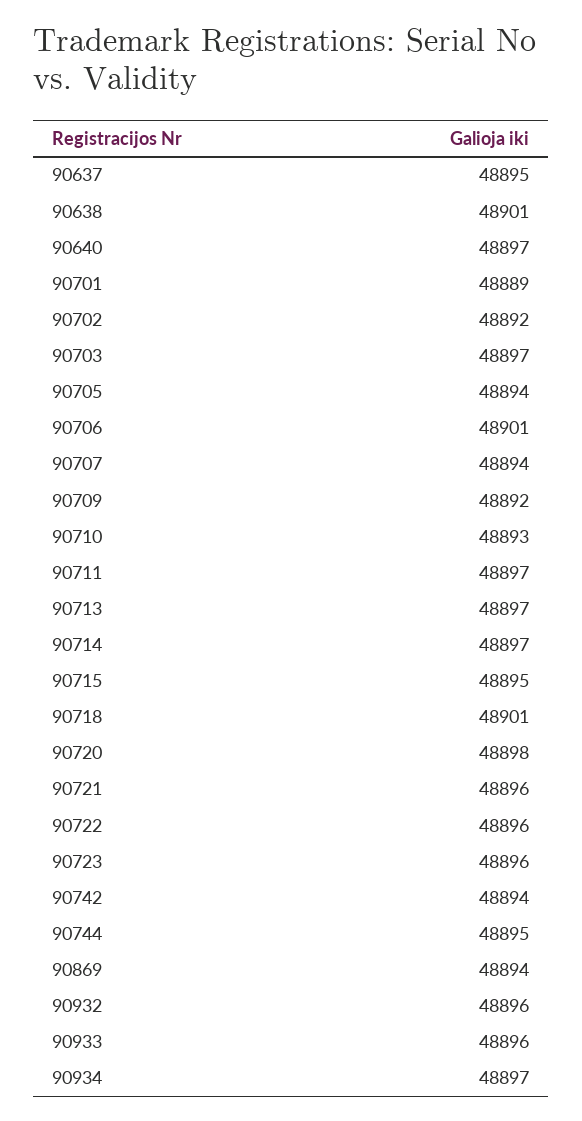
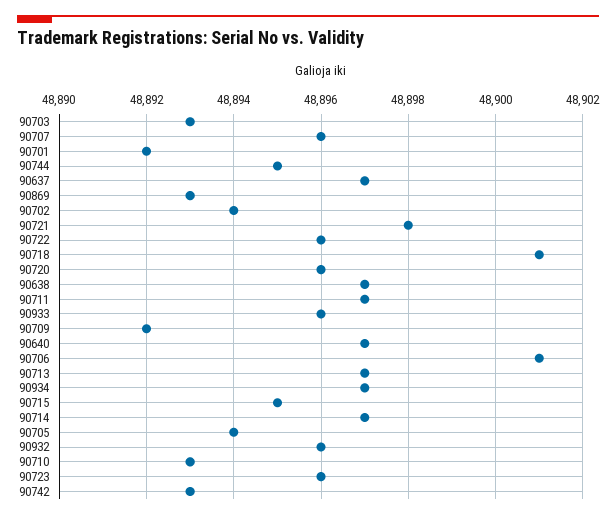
90637: 48895 -> 48897
90638: 48901 -> 48897
90701: 48889 -> 48892
90702: 48892 -> 48894
90703: 48897 -> 48893
90707: 48894 -> 48896
90720: 48898 -> 48896
90721: 48896 -> 48898
90742: 48894 -> 48893
90869: 48894 -> 48893

